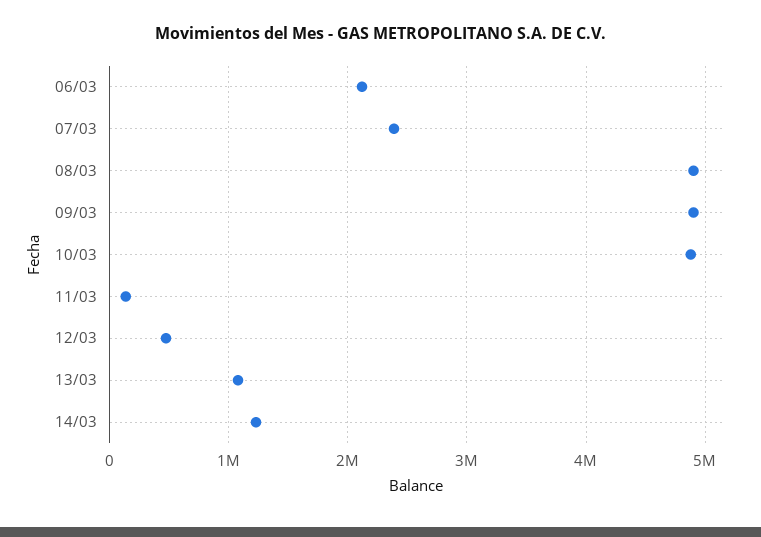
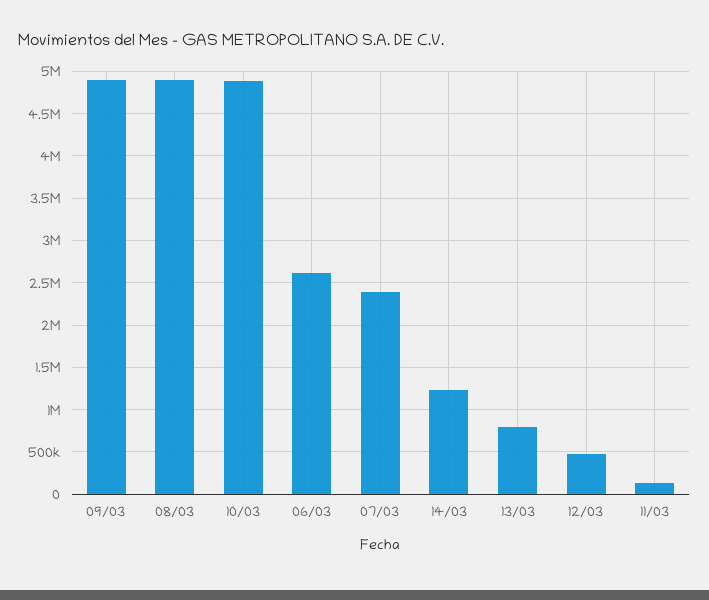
06/03: 2100000 -> 2600000
13/03: 1100000 -> 800000

